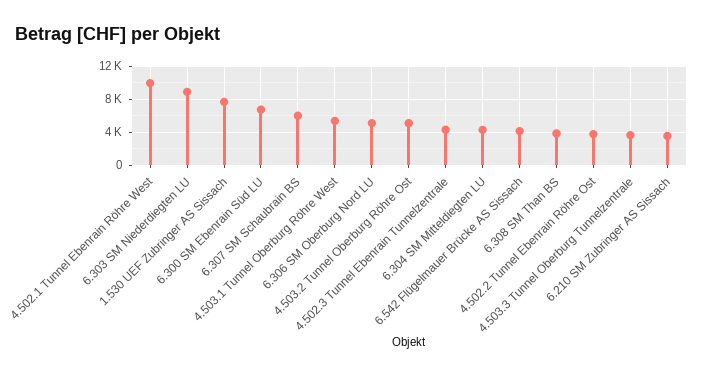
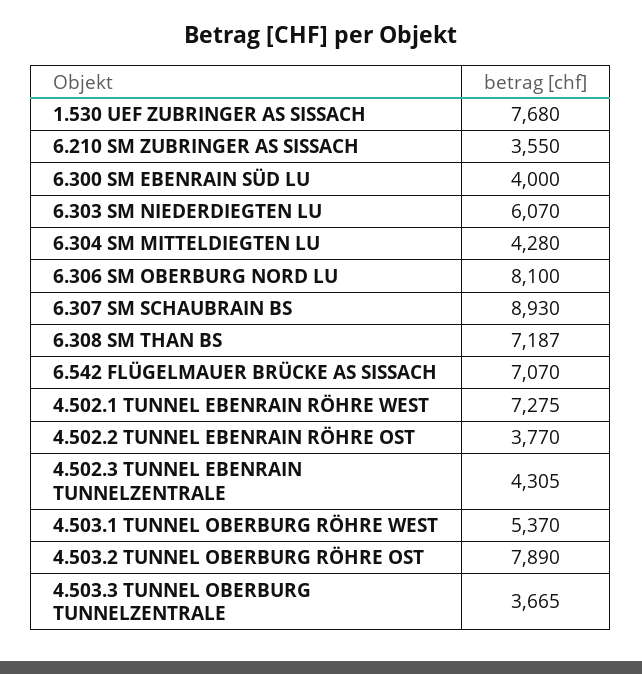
4.502.1 Tunnel Ebenrain Röhre West: 10000 -> 7275
6.303 SM Niederdiegten LU: 9000 -> 6070
6.300 SM Ebenrain Süd LU: 7000 -> 4000
6.307 SM Schaubrain BS: 6000 -> 8930
6.306 SM Oberburg Nord LU: 5000 -> 8100
4.503.2 Tunnel Oberburg Röhre Ost: 5000 -> 7890
6.542 Flügelmauer Brücke AS Sissach: 4000 -> 7070
6.308 SM Than BS: 4000 -> 7187

